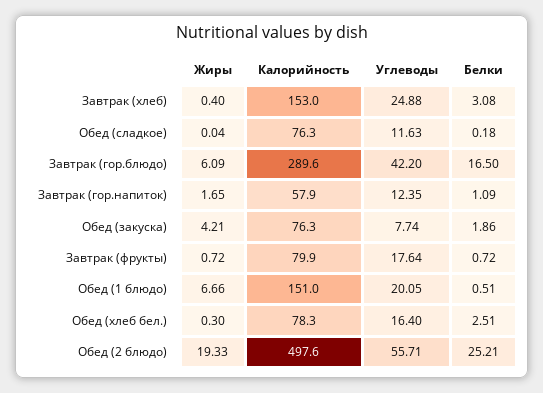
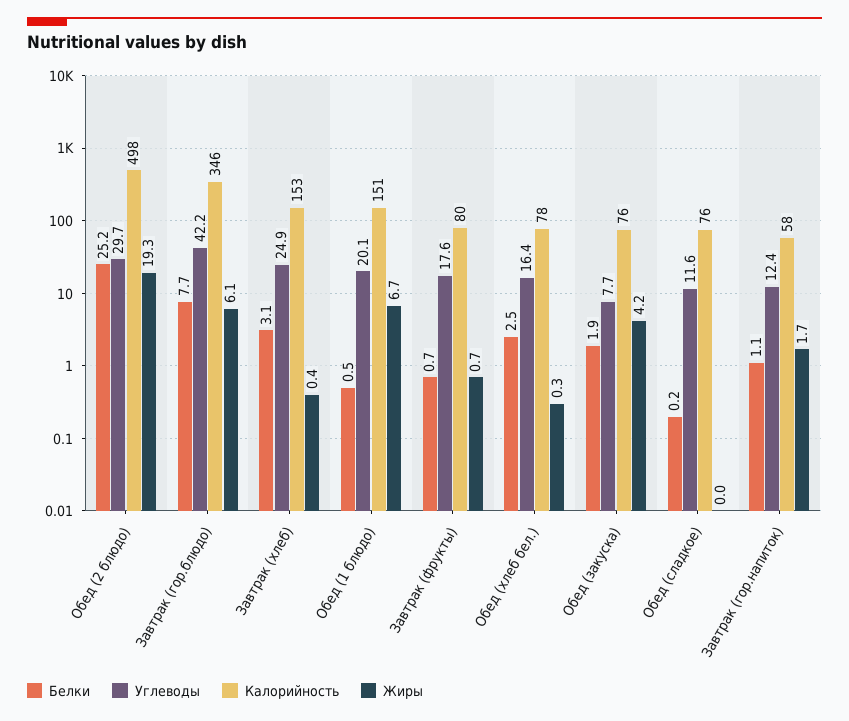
Калорийность, Завтрак (гор.блюдо): 289.6 -> 346
Белки, Завтрак (гор.блюдо): 16.5 -> 7.7
Углеводы, Обед (2 блюдо): 55.71 -> 29.7

